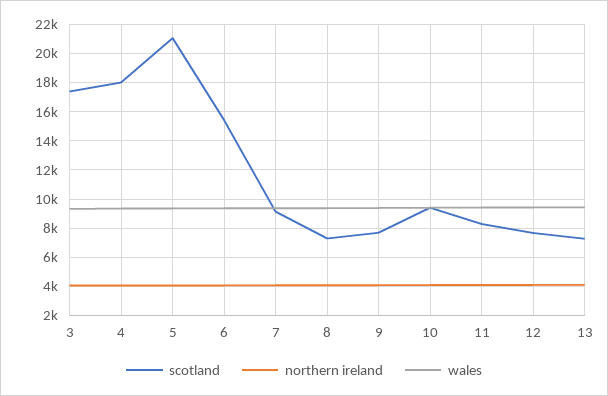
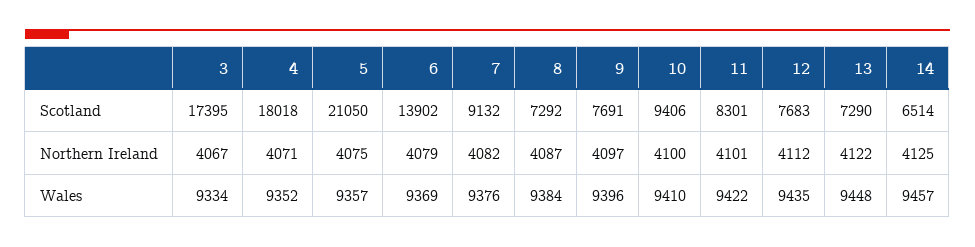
scotland, 6: 15500 -> 13902
scotland, 14: none -> 6514
northern ireland, 14: none -> 4125
wales, 14: none -> 9457

